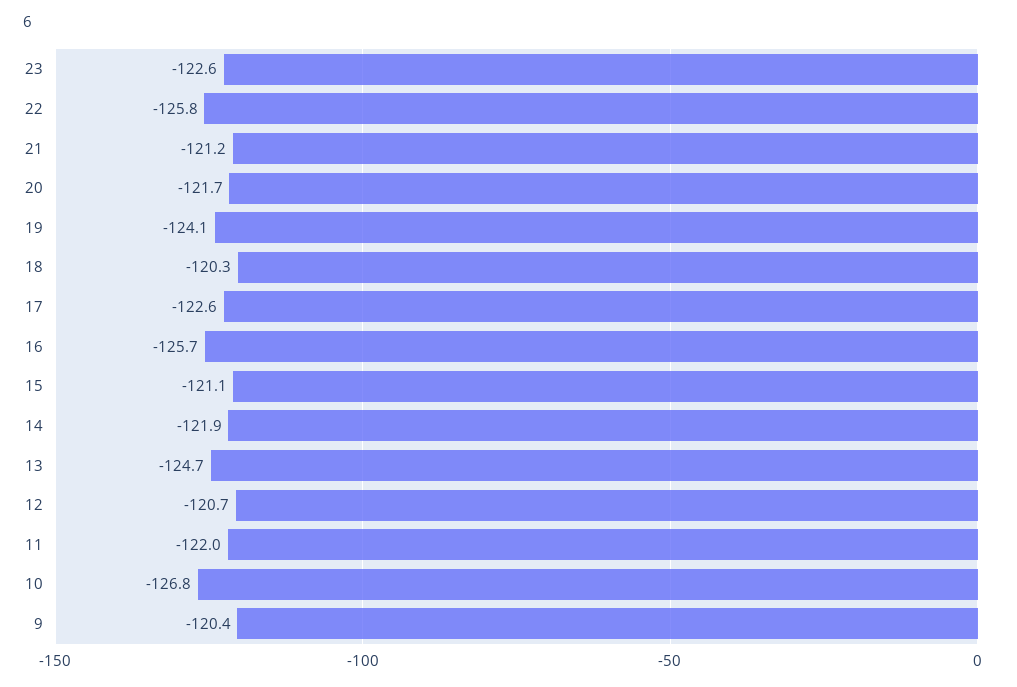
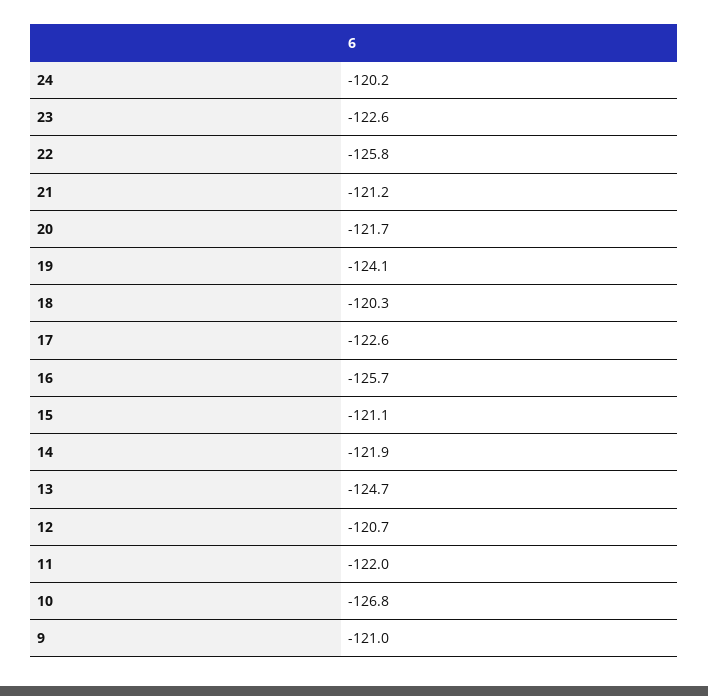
9: -120.4 -> -121
24: none -> -120.2

